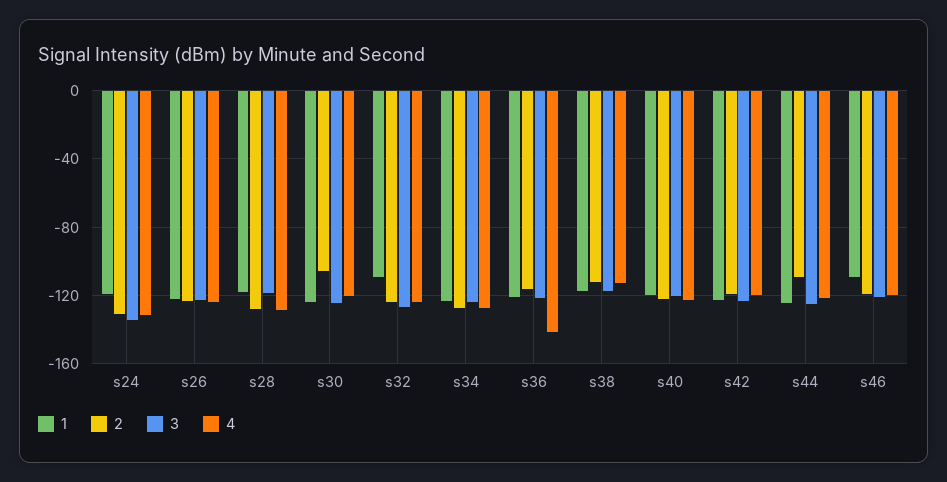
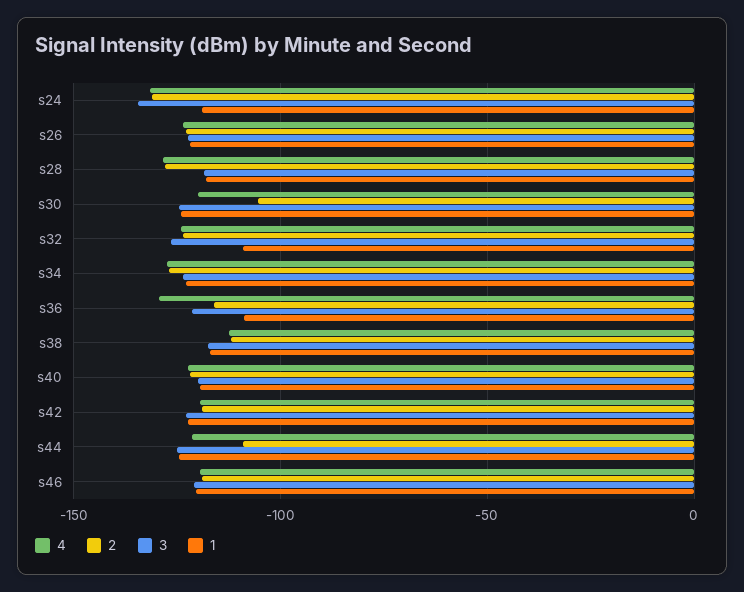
1, s36: -120 -> -110
4, s36: -140 -> -130
1, s46: -110 -> -120

